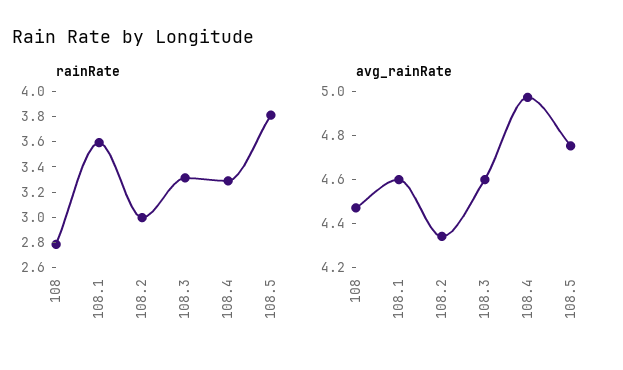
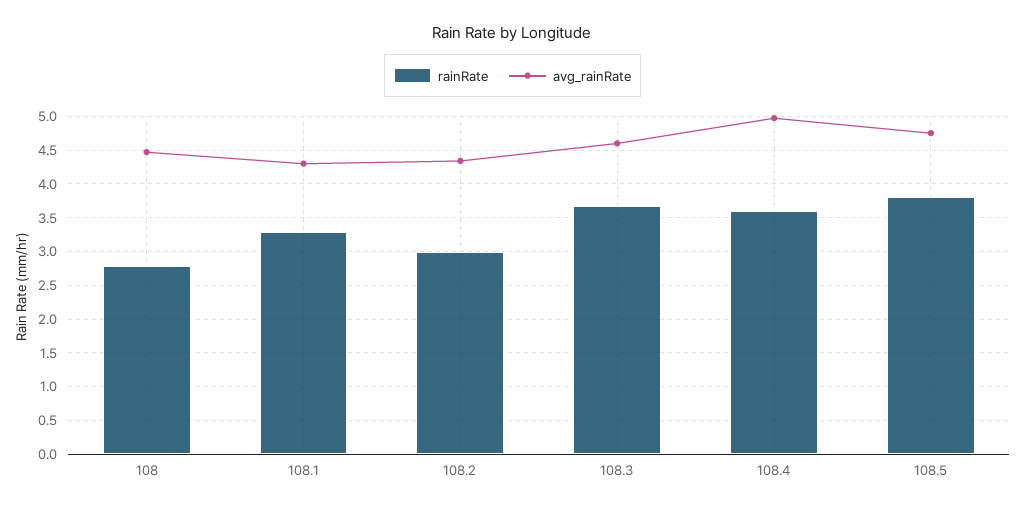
rainRate, 108.1: 3.6 -> 3.3
rainRate, 108.3: 3.3 -> 3.7
rainRate, 108.4: 3.3 -> 3.6
avg_rainRate, 108.1: 4.6 -> 4.3

